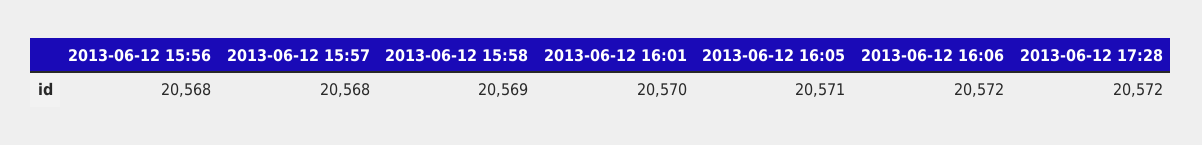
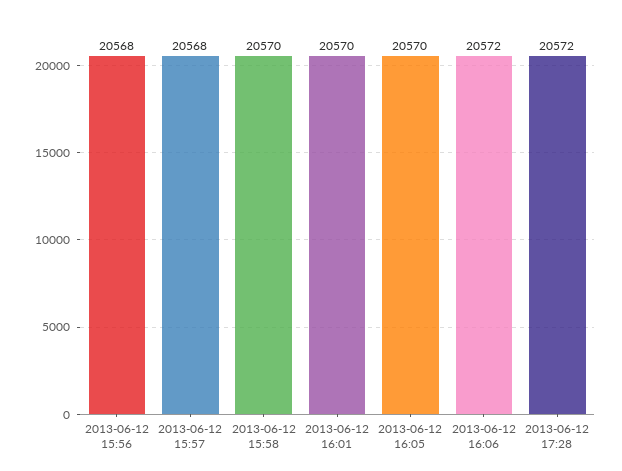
2013-06-12 15:58: 20569 -> 20570
2013-06-12 16:05: 20571 -> 20570

